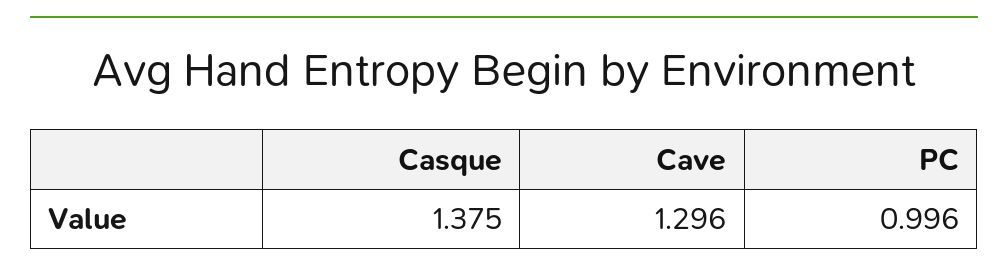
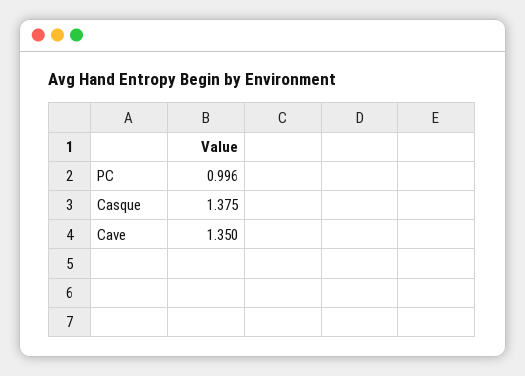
Cave: 1.296 -> 1.35

